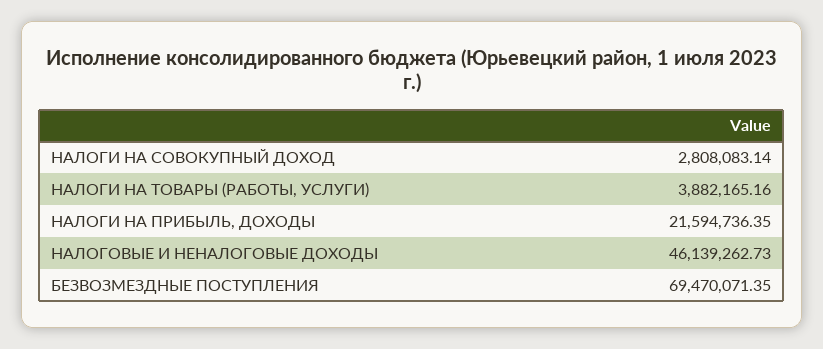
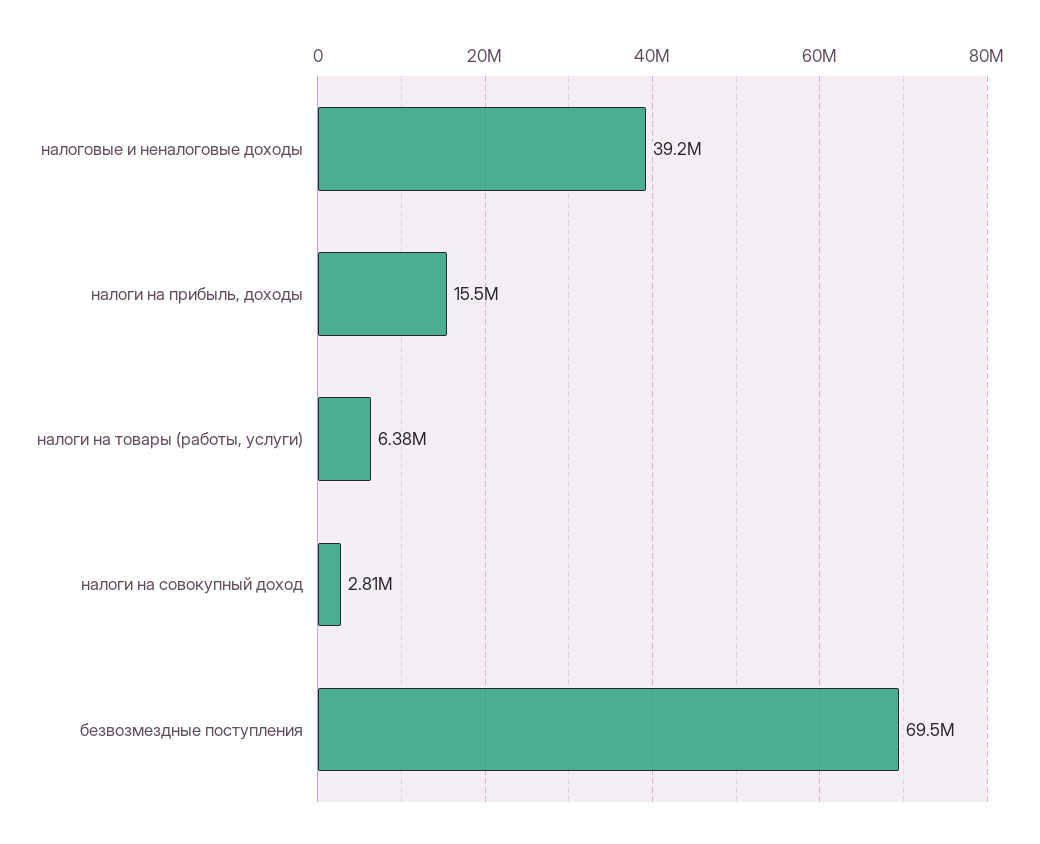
НАЛОГИ НА ТОВАРЫ (РАБОТЫ, УСЛУГИ): 3882165.16 -> 6380000
НАЛОГИ НА ПРИБЫЛЬ, ДОХОДЫ: 21594736.35 -> 15500000
НАЛОГОВЫЕ И НЕНАЛОГОВЫЕ ДОХОДЫ: 46139262.73 -> 39200000

